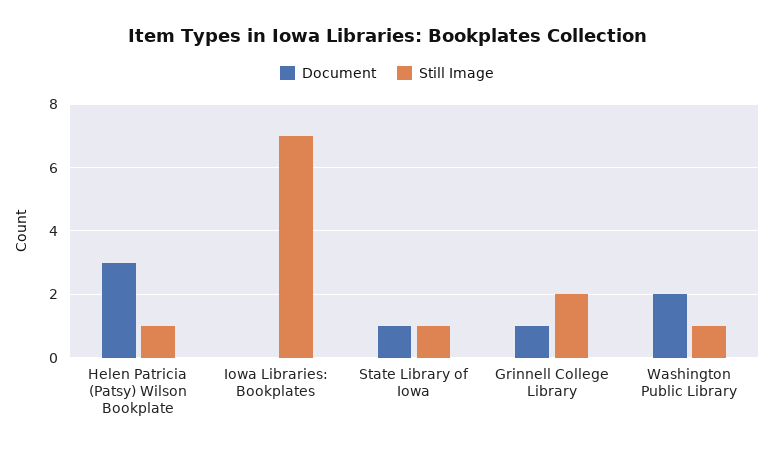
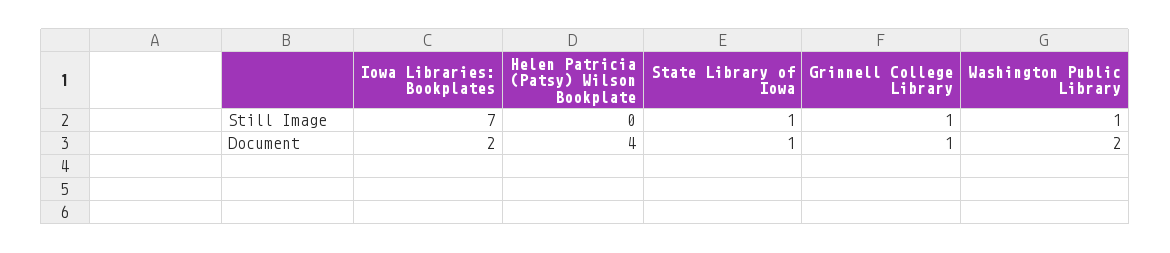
Document, Helen Patricia (Patsy) Wilson Bookplate: 3 -> 4
Still Image, Helen Patricia (Patsy) Wilson Bookplate: 1 -> 0
Document, Iowa Libraries: Bookplates: 0 -> 2
Still Image, Grinnell College Library: 2 -> 1

